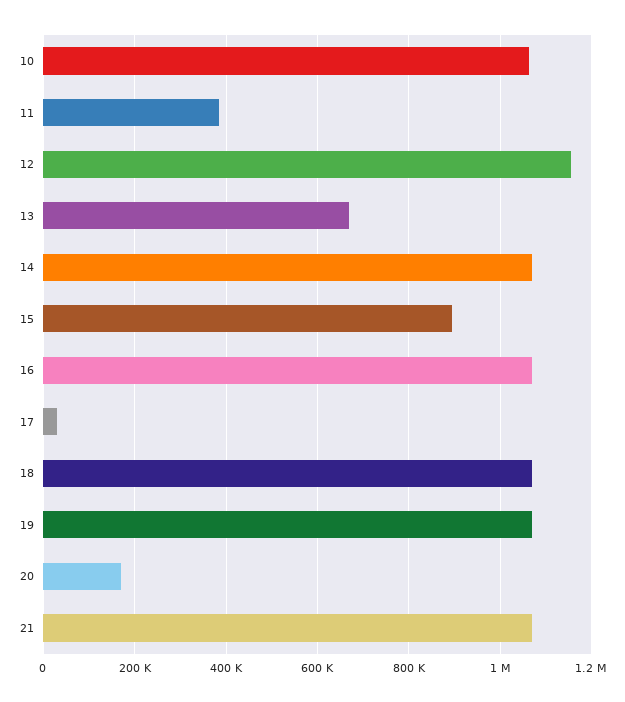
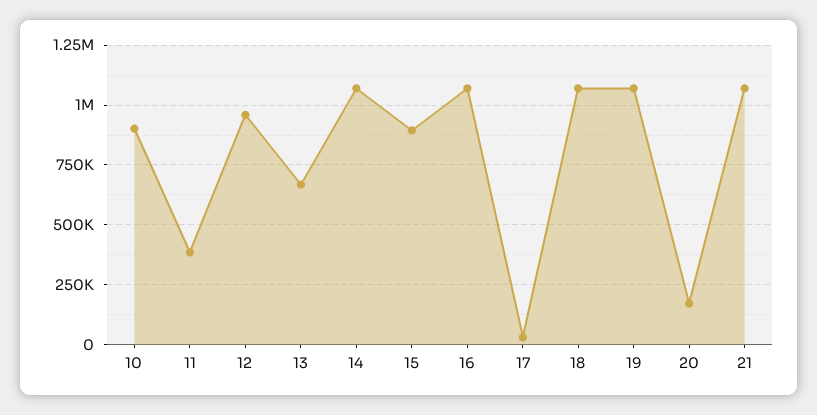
10: 1060000 -> 900000
12: 1160000 -> 950000

